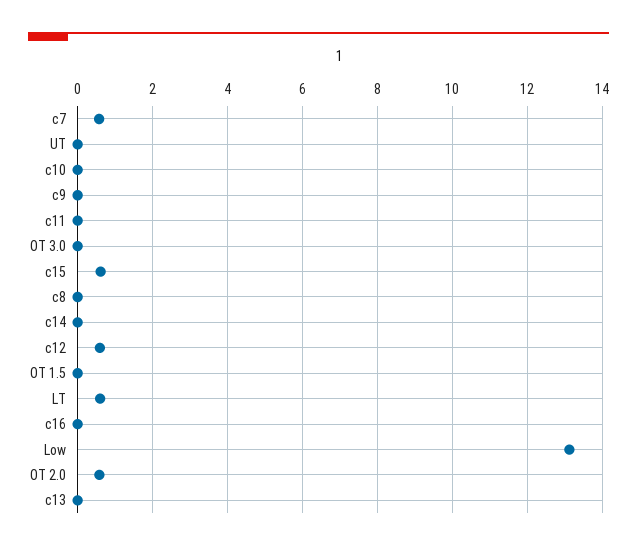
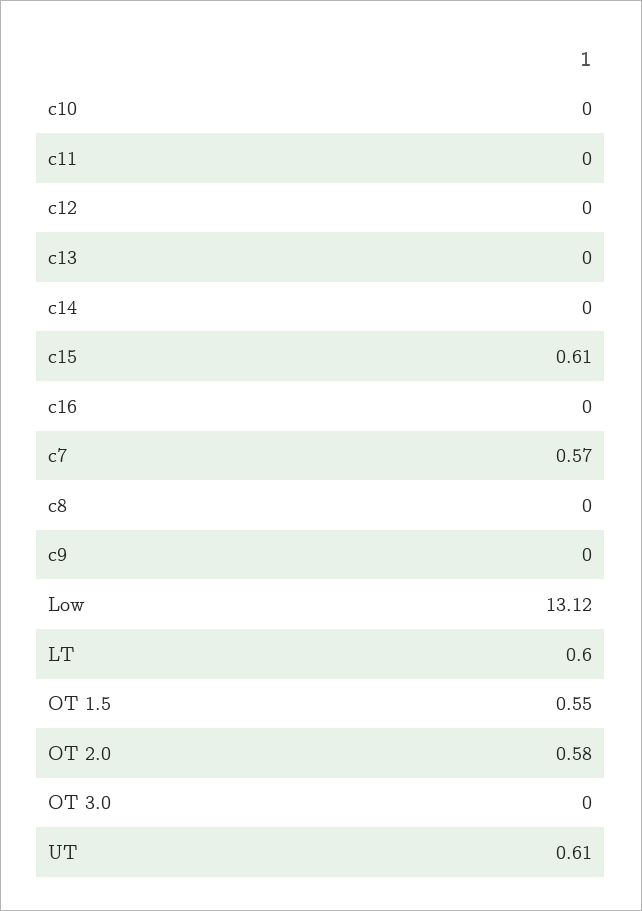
UT: 0 -> 0.61
c12: 0.6 -> 0
OT 1.5: 0 -> 0.55

